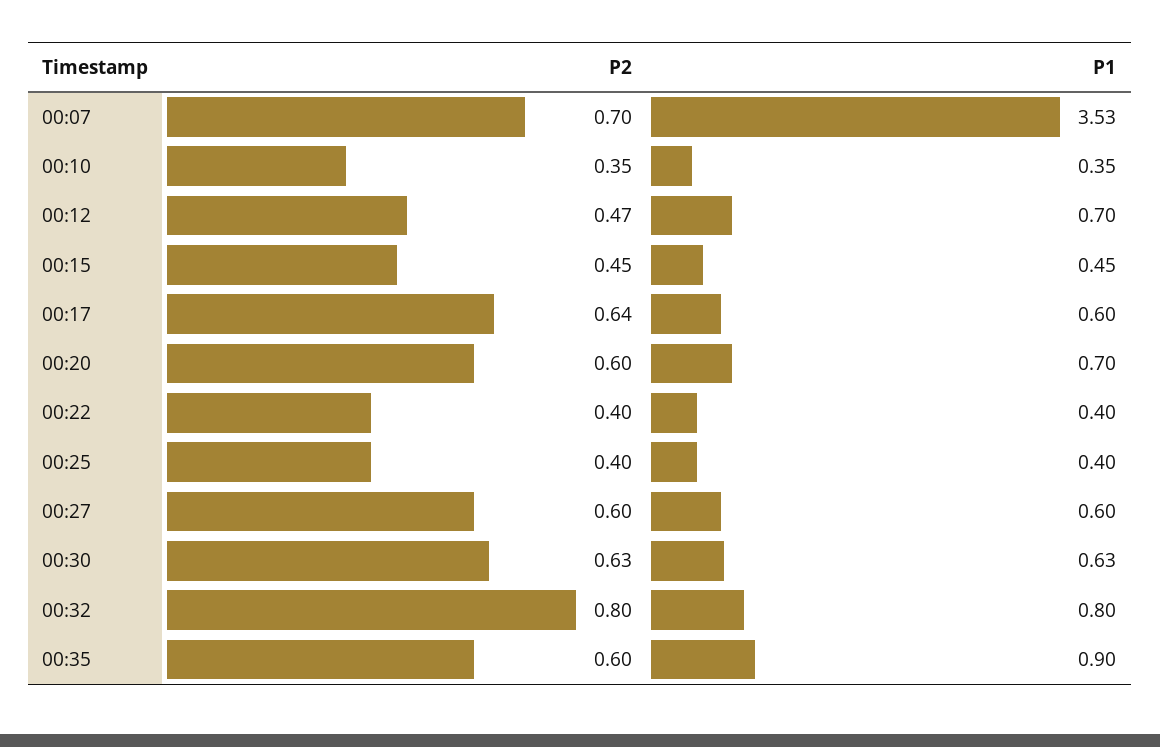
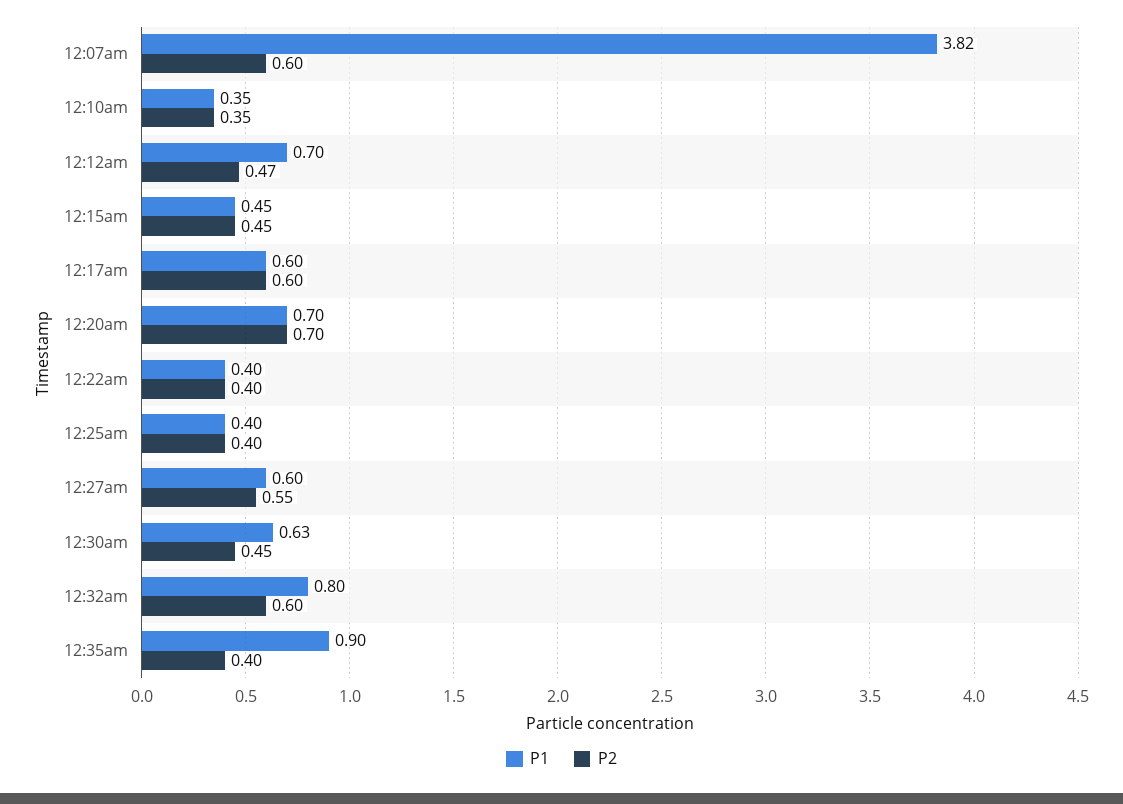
P2, 00:07: 0.7 -> 0.6
P1, 00:07: 3.53 -> 3.82
P2, 00:17: 0.64 -> 0.6
P2, 00:20: 0.6 -> 0.7
P2, 00:27: 0.6 -> 0.55
P2, 00:30: 0.63 -> 0.45
P2, 00:32: 0.8 -> 0.6
P2, 00:35: 0.6 -> 0.4

